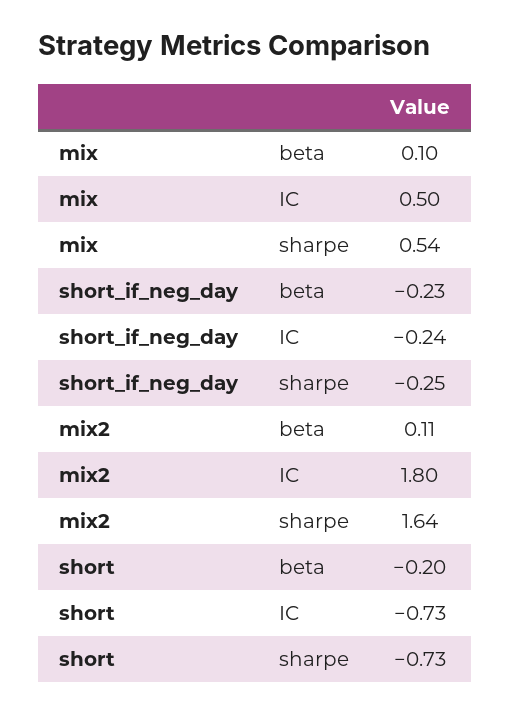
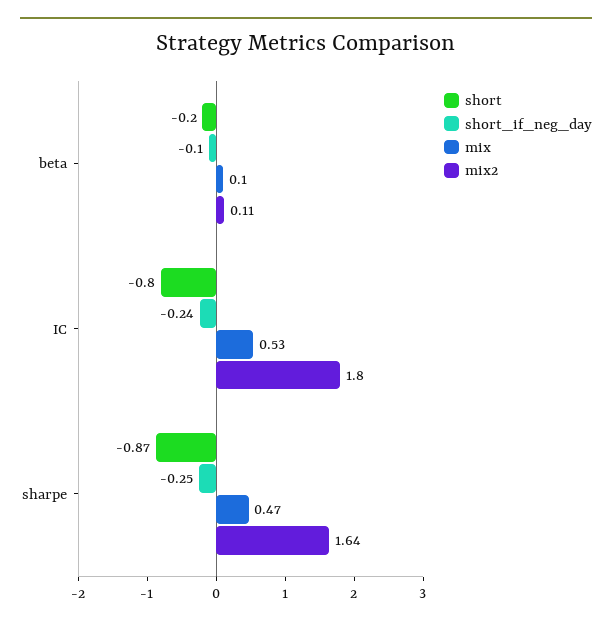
mix, IC: 0.5 -> 0.53
mix, sharpe: 0.54 -> 0.47
short_if_neg_day, beta: -0.23 -> -0.1
short, IC: -0.73 -> -0.8
short, sharpe: -0.73 -> -0.87

